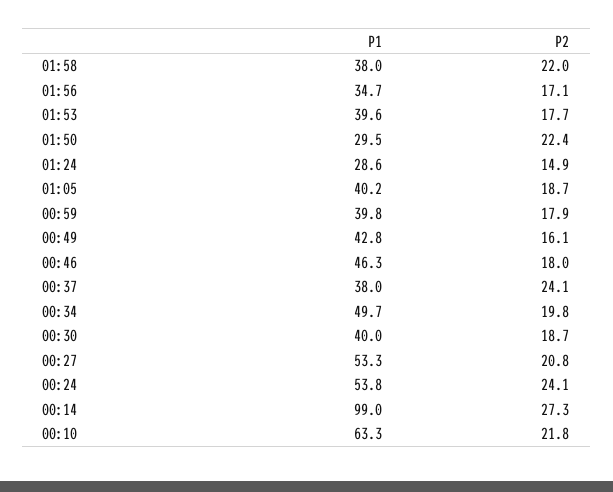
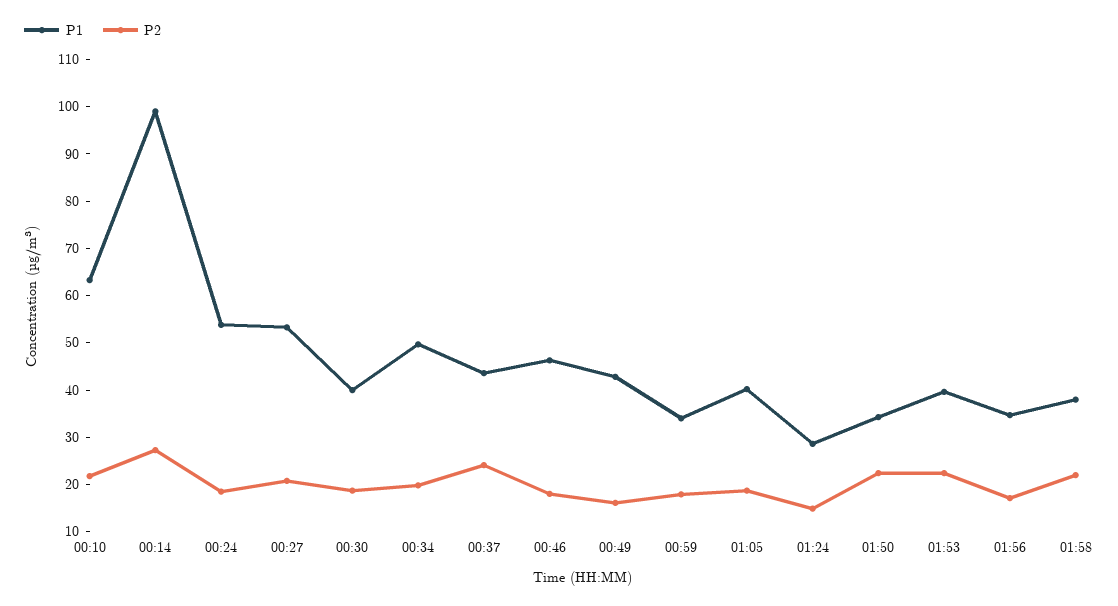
P2, 01:53: 17.7 -> 22
P1, 01:50: 29.5 -> 34
P1, 00:59: 39.8 -> 34
P1, 00:37: 38 -> 44
P2, 00:24: 24.1 -> 18

